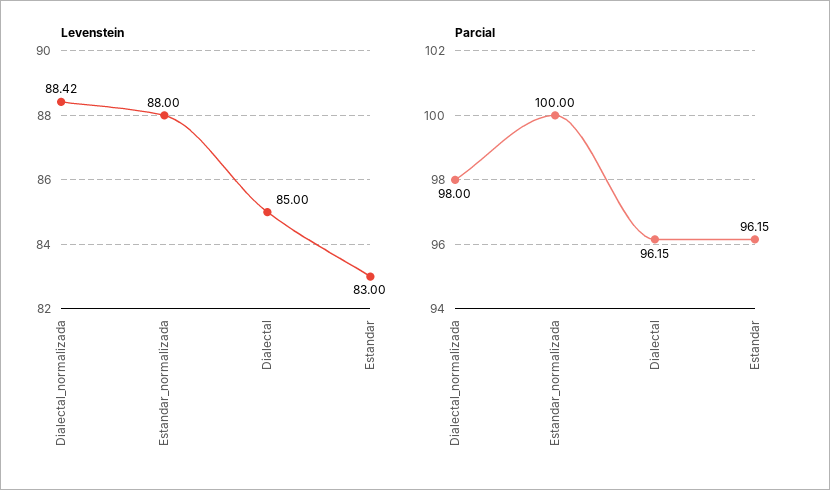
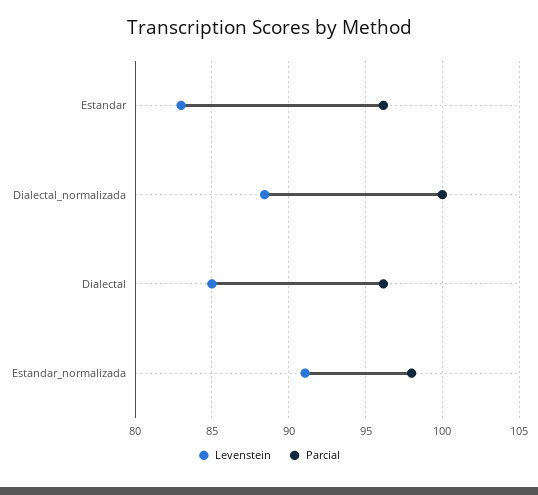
Levenstein, Estandar_normalizada: 88 -> 91
Parcial, Dialectal_normalizada: 98 -> 100
Parcial, Estandar_normalizada: 100 -> 98

